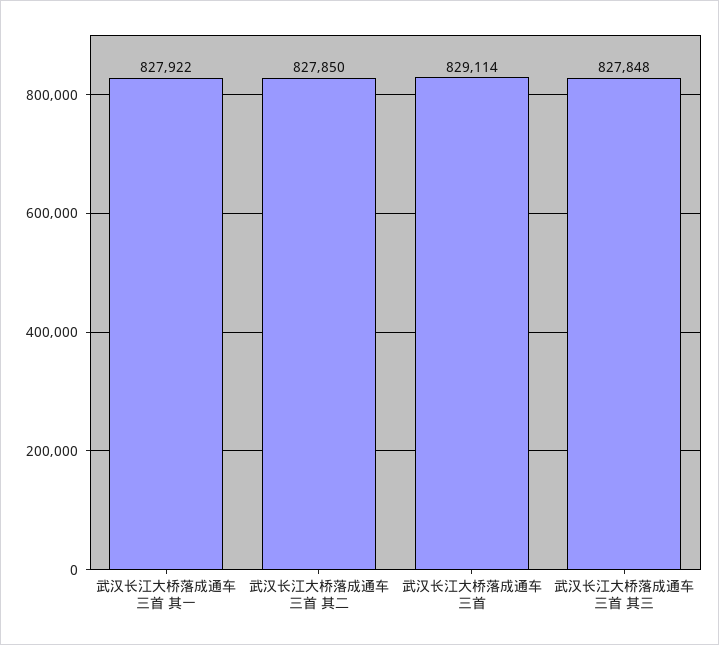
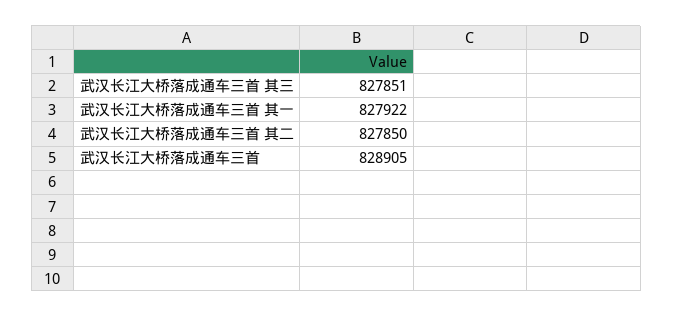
武汉长江大桥落成通车三首: 829114 -> 828905
武汉长江大桥落成通车三首 其三: 827848 -> 827851

